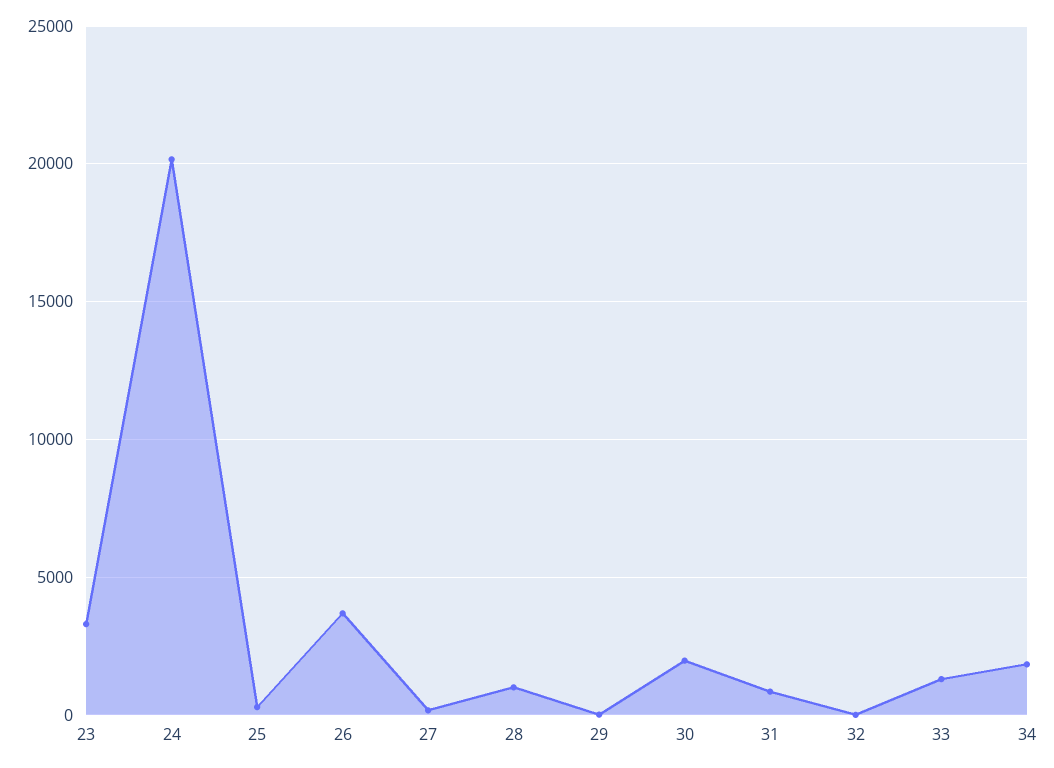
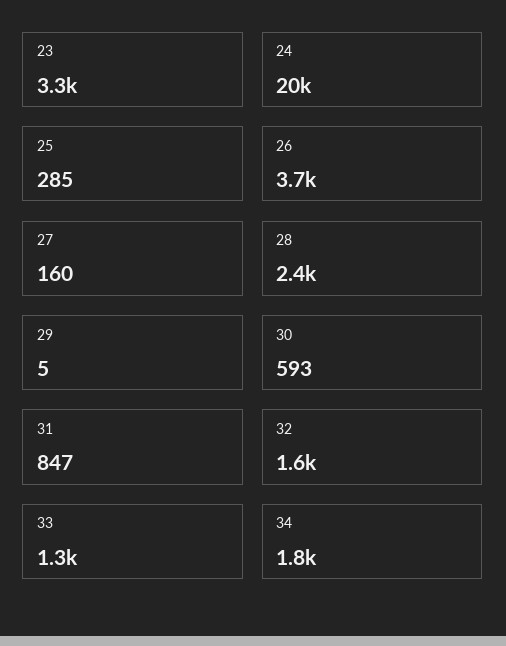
28: 1000 -> 2400
30: 2000 -> 593
32: 0 -> 1600

